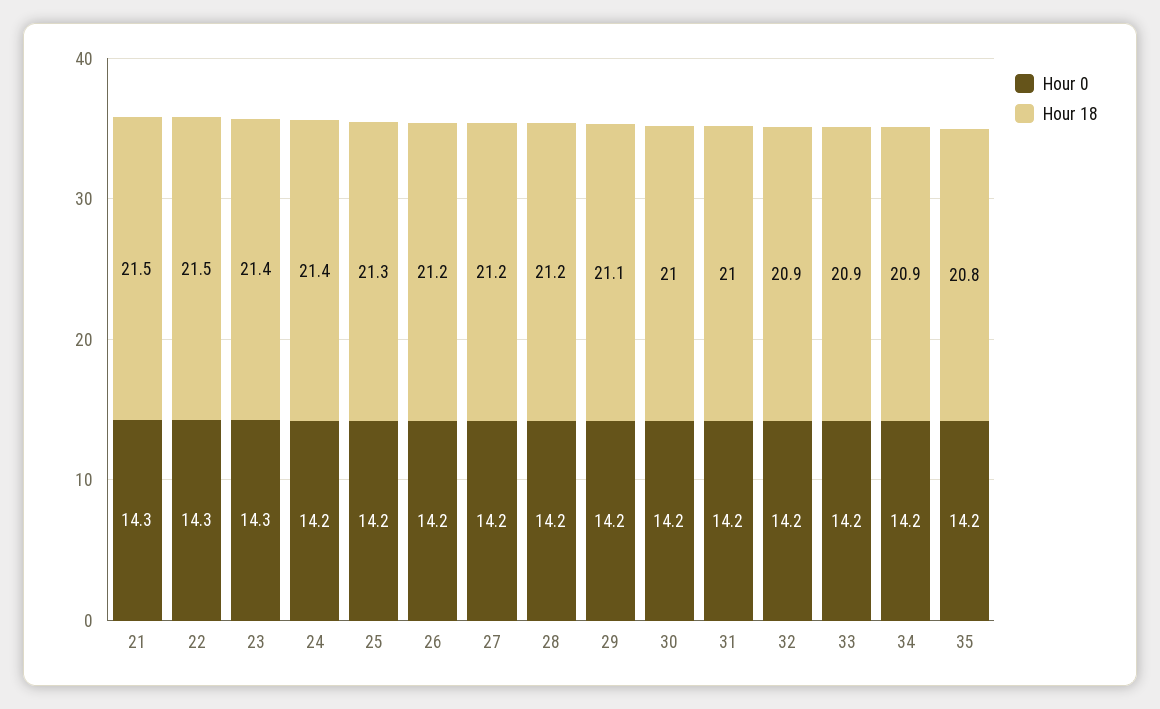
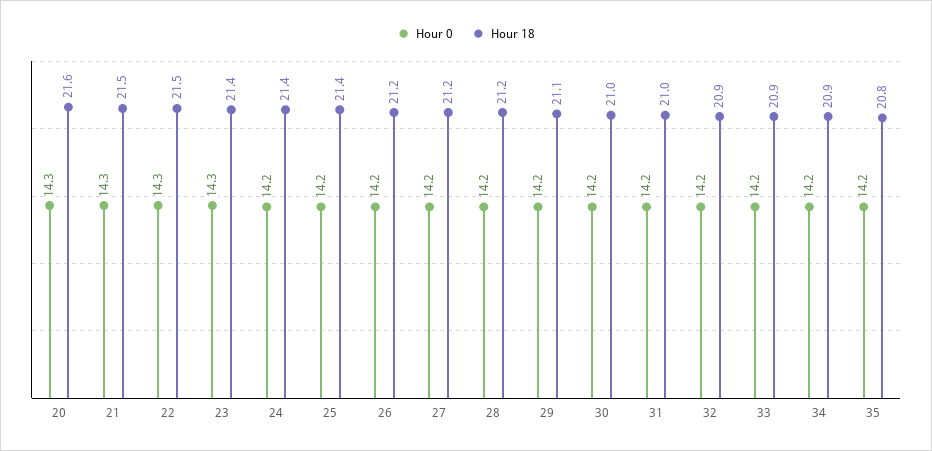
Hour 18, 25: 21.3 -> 21.4
Hour 0, 20: none -> 14.3
Hour 18, 20: none -> 21.6

